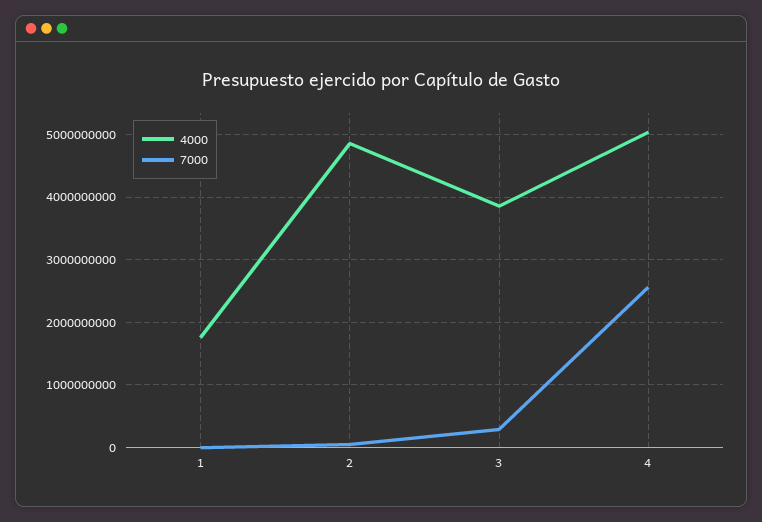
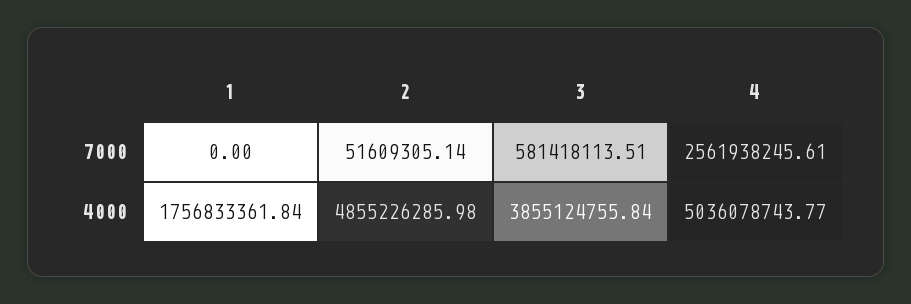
7000, 3: 300000000 -> 581418113.51

